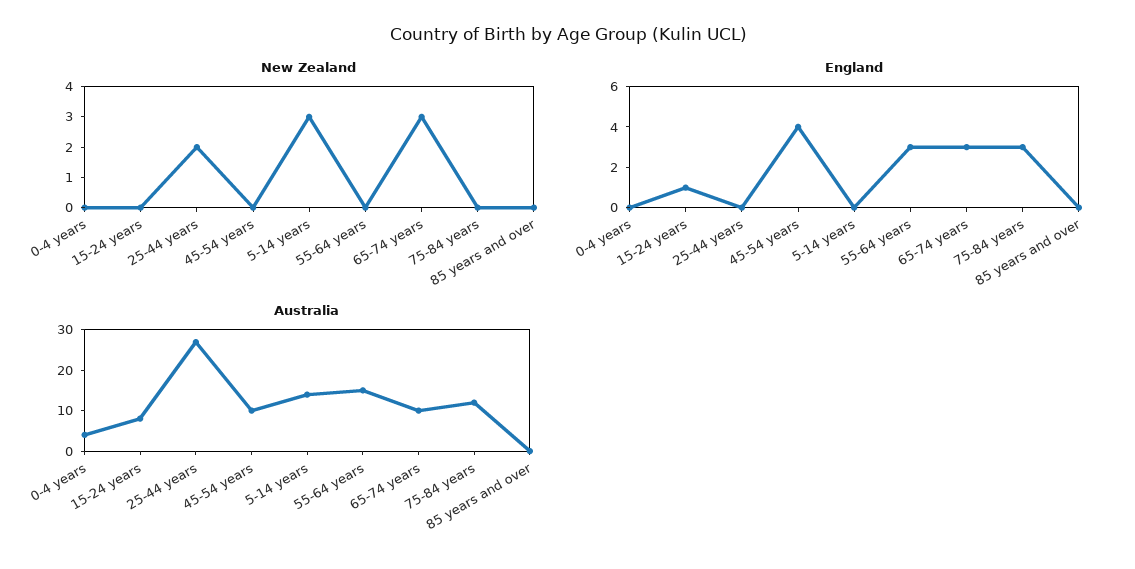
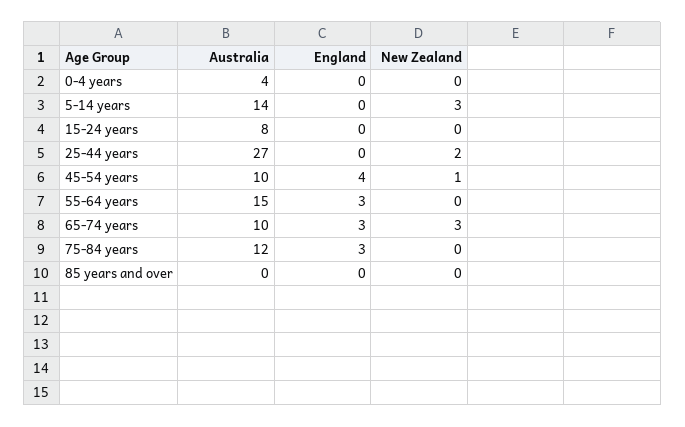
New Zealand, 45-54 years: 0 -> 1
England, 15-24 years: 1 -> 0

